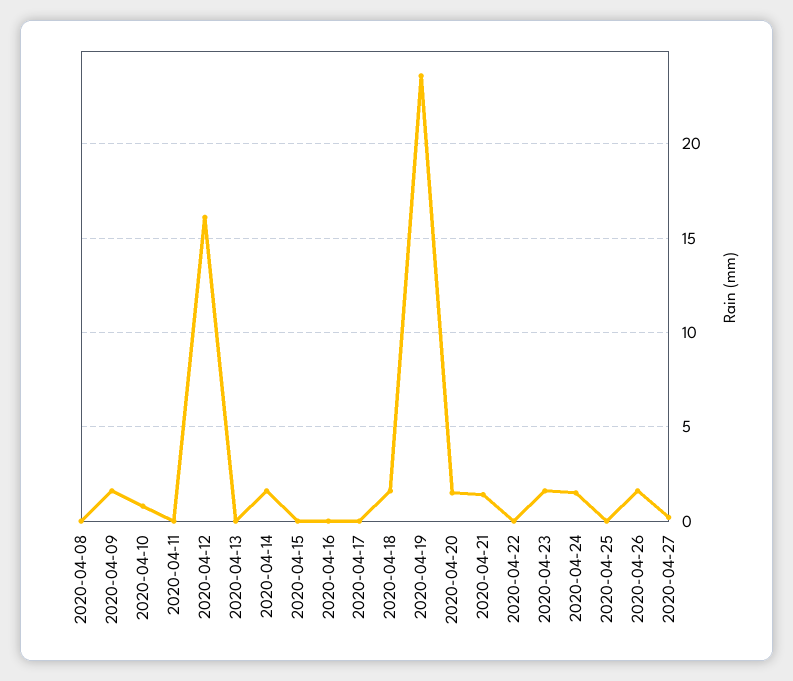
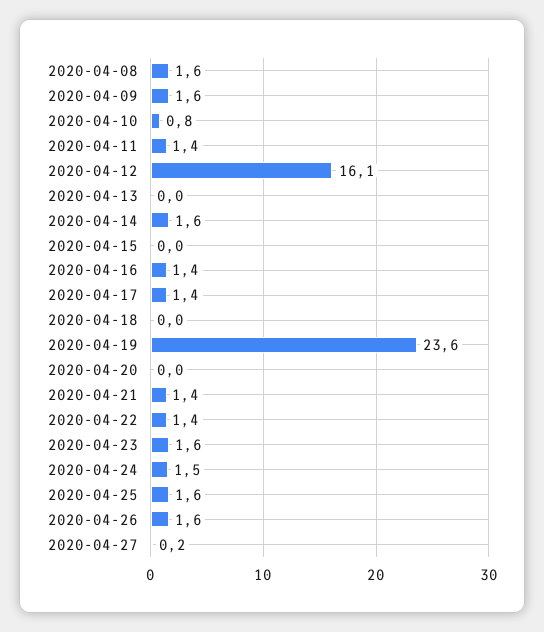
2020-04-08: 0 -> 1.6
2020-04-11: 0 -> 1.4
2020-04-16: 0 -> 1.4
2020-04-17: 0 -> 1.4
2020-04-18: 1.5 -> 0
2020-04-20: 1.5 -> 0
2020-04-22: 0 -> 1.4
2020-04-25: 0 -> 1.6

